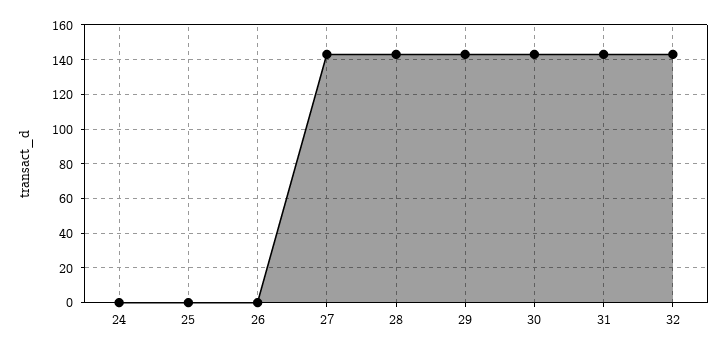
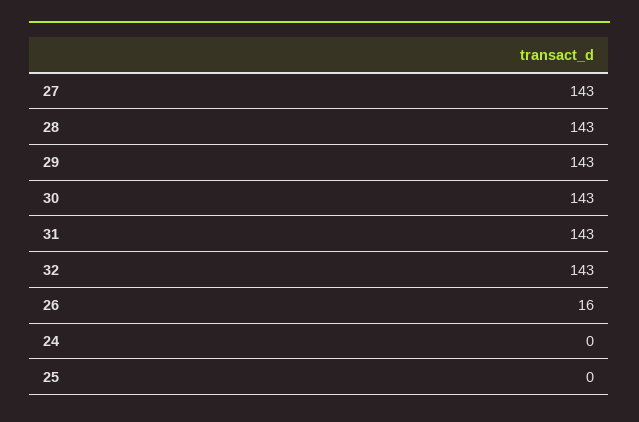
26: 0 -> 16

